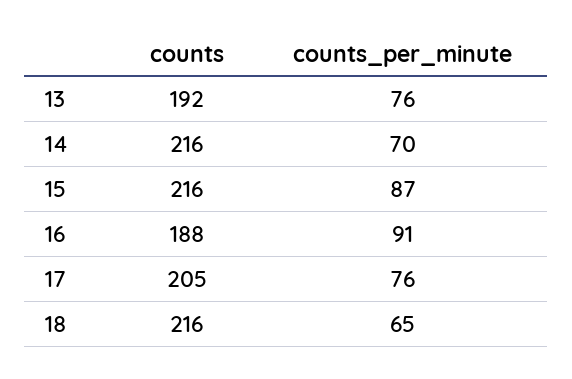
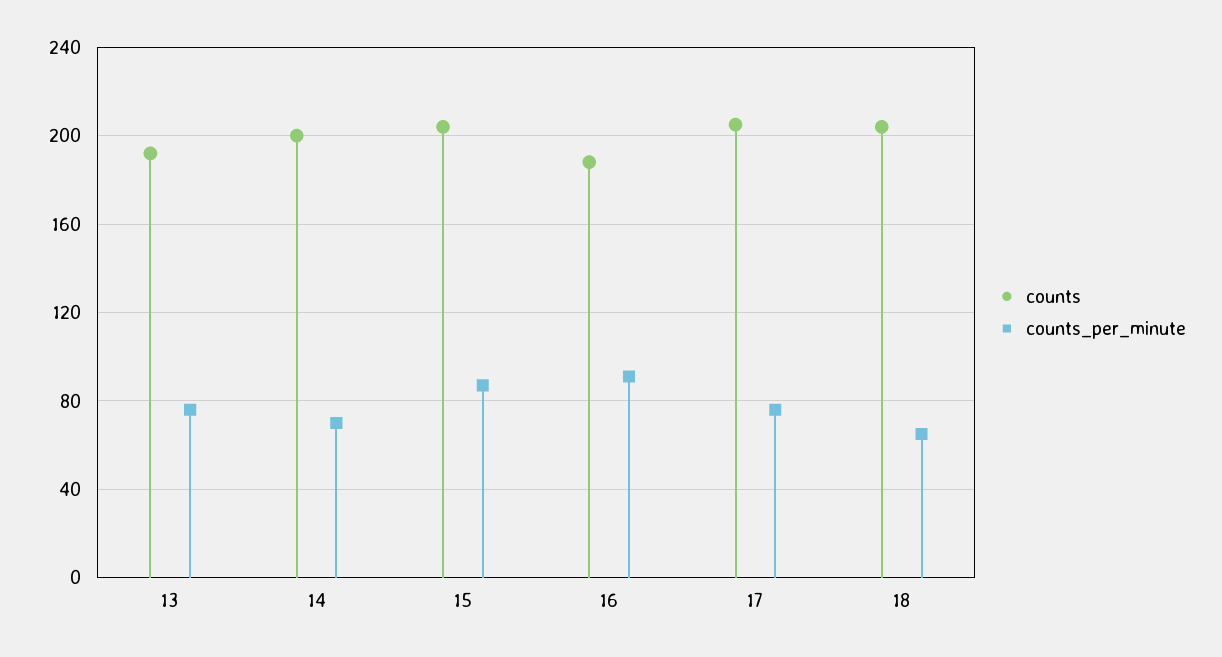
counts, 14: 216 -> 200
counts, 15: 216 -> 205
counts, 18: 216 -> 205

